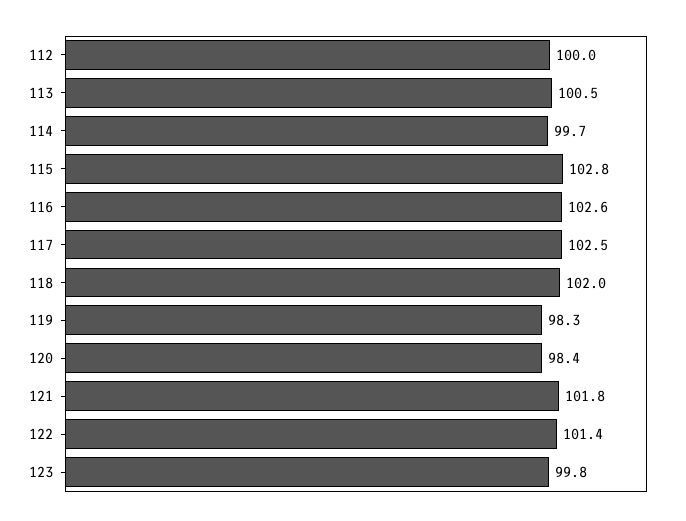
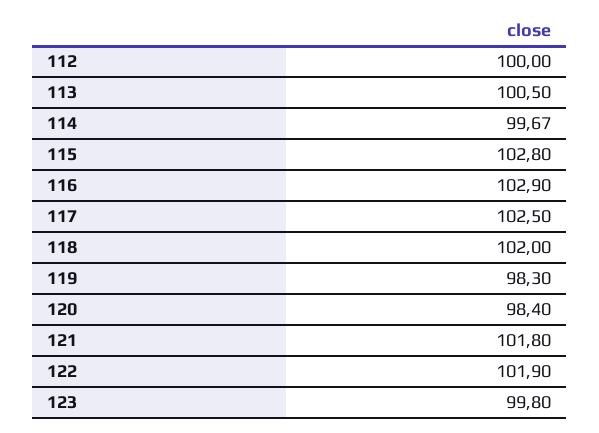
116: 102.6 -> 102.9
122: 101.4 -> 101.9

